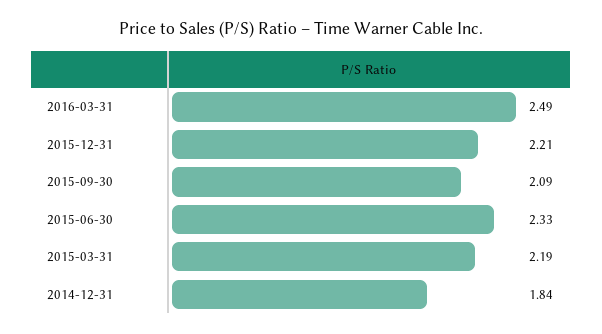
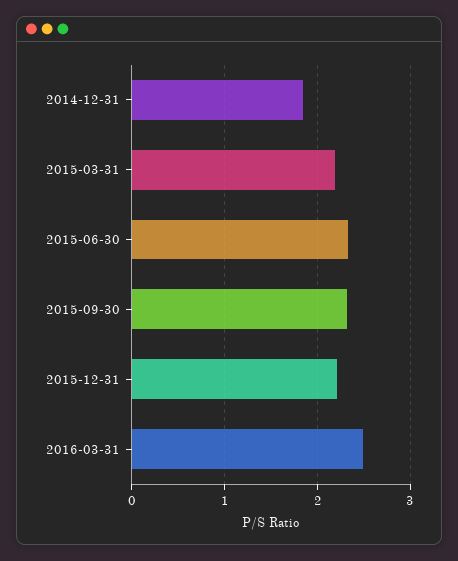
2015-09-30: 2.09 -> 2.3

